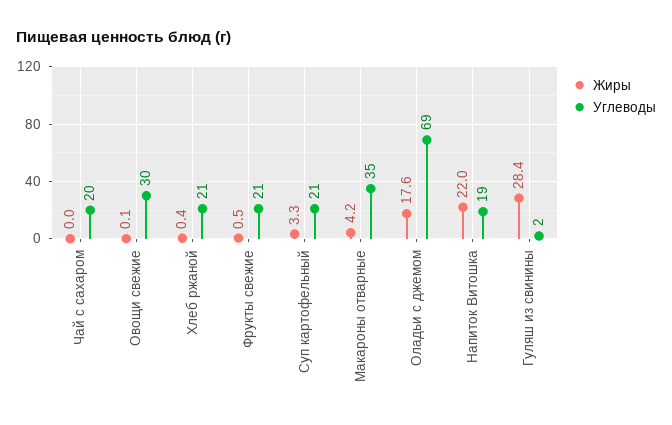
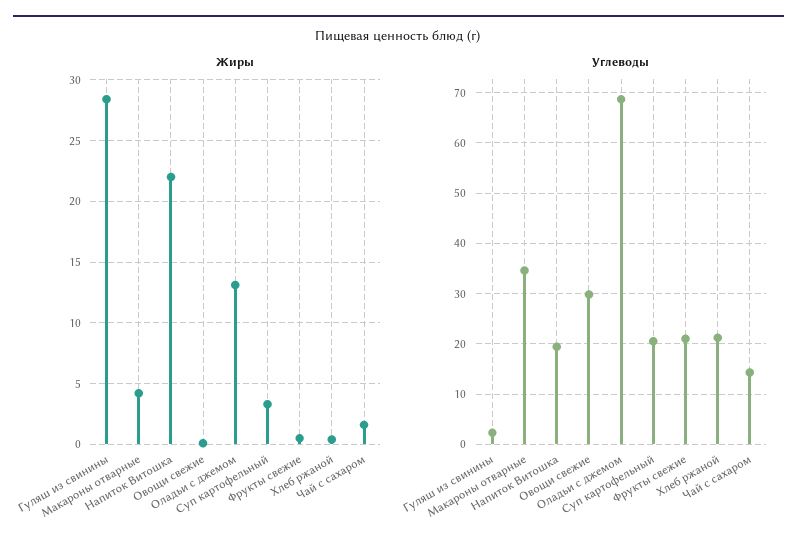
Жиры, Чай с сахаром: 0 -> 1.5
Углеводы, Чай с сахаром: 20 -> 14
Жиры, Оладьи с джемом: 17.6 -> 13

